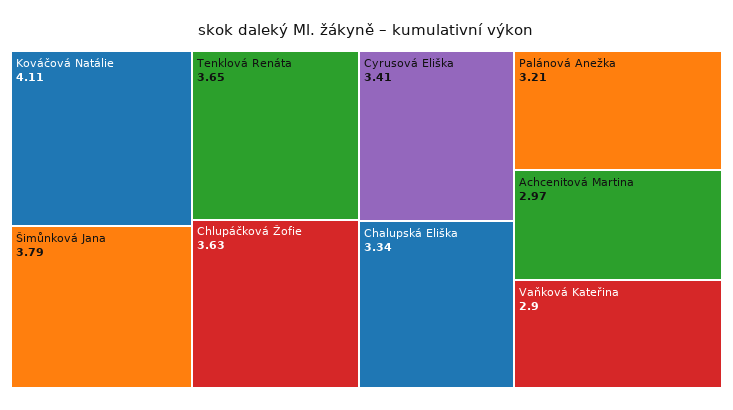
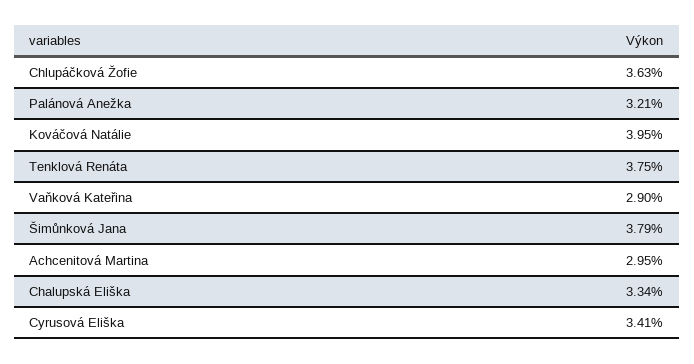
Kováčová Natálie: 4.11 -> 3.95
Tenklová Renáta: 3.65 -> 3.75
Achcenitová Martina: 2.97 -> 2.95

